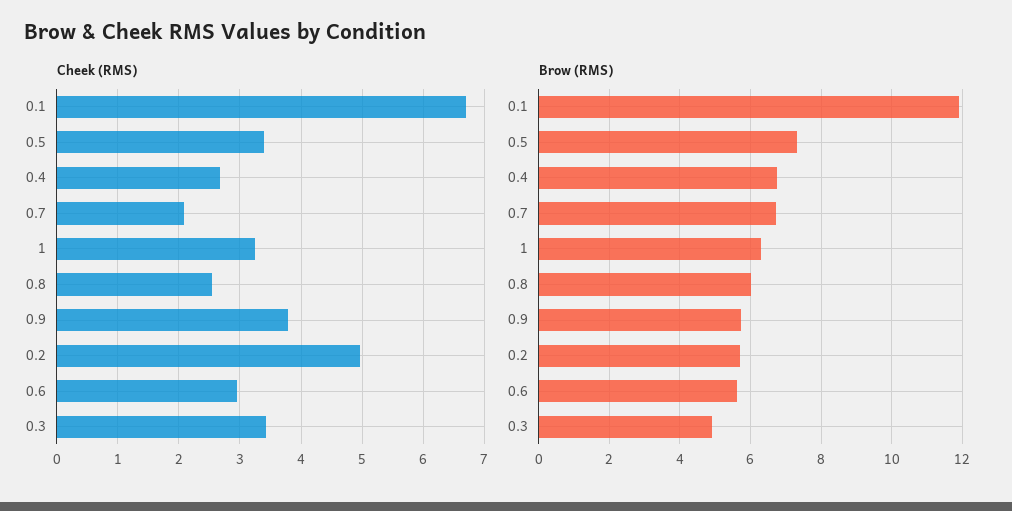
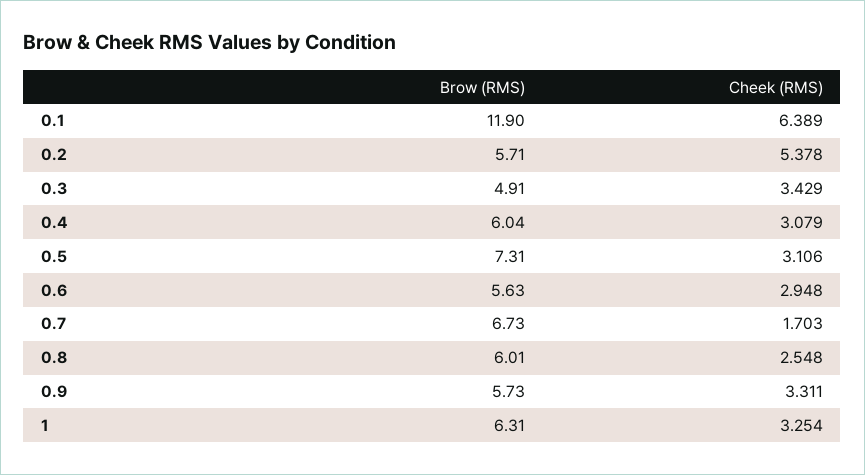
Cheek (RMS), 0.1: 6.7 -> 6.389
Cheek (RMS), 0.5: 3.4 -> 3.106
Cheek (RMS), 0.4: 2.7 -> 3.079
Cheek (RMS), 0.7: 2.1 -> 1.703
Cheek (RMS), 0.9: 3.8 -> 3.311
Cheek (RMS), 0.2: 5 -> 5.378
Brow (RMS), 0.4: 6.8 -> 6.04

